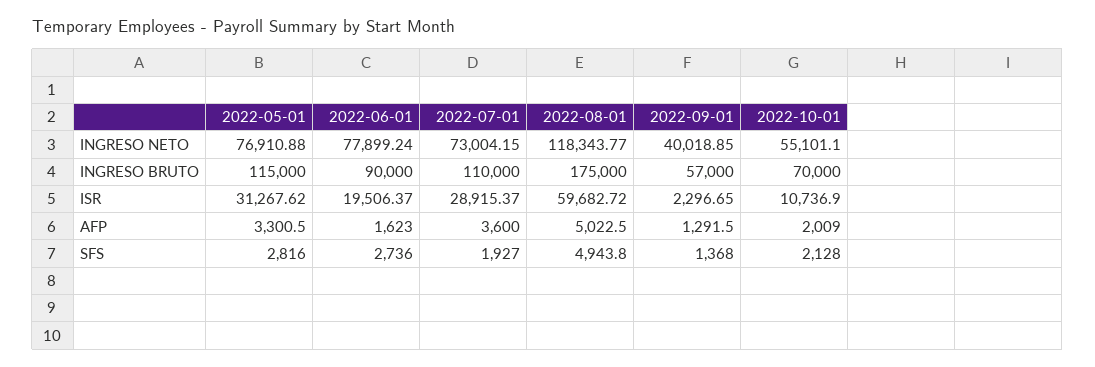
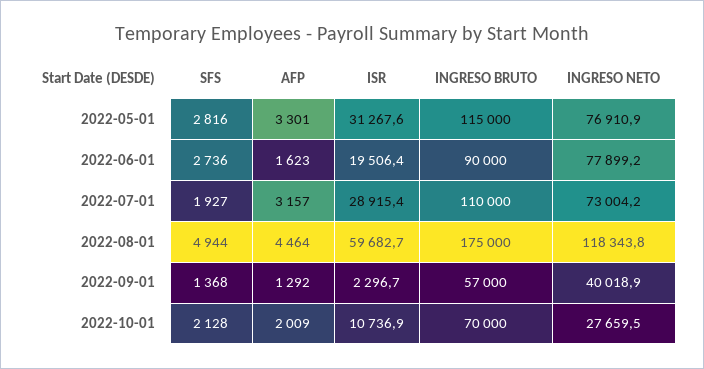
2022-10-01, INGRESO NETO: 55101.1 -> 27659.5
2022-07-01, AFP: 3600 -> 3157
2022-08-01, AFP: 5022.5 -> 4464

